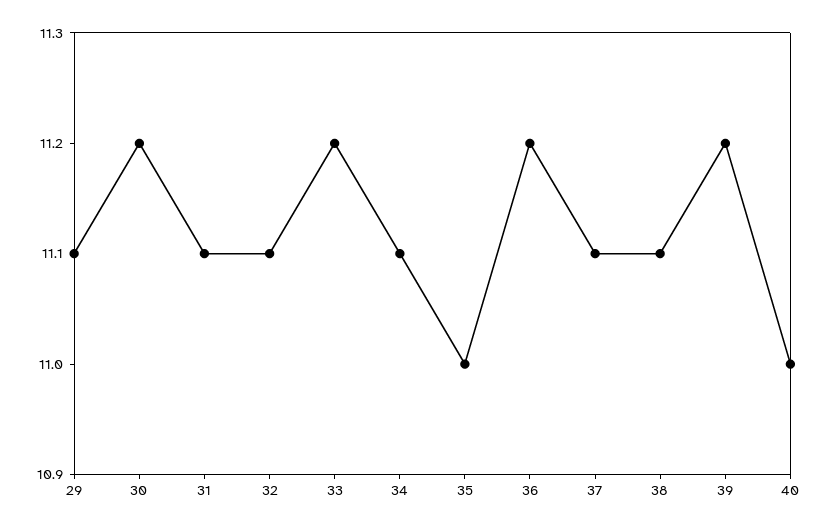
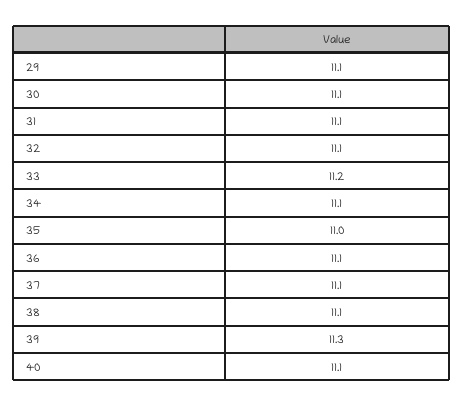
30: 11.2 -> 11.1
36: 11.2 -> 11.1
39: 11.2 -> 11.3
40: 11 -> 11.1

